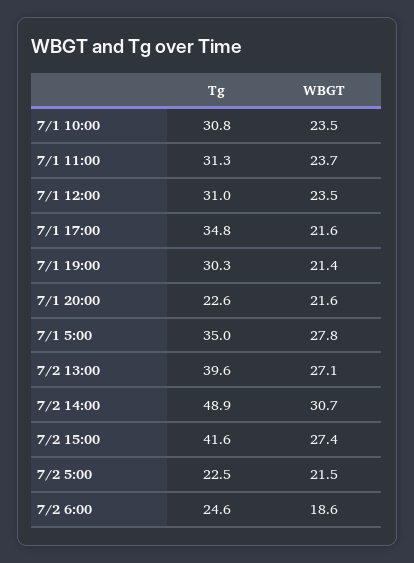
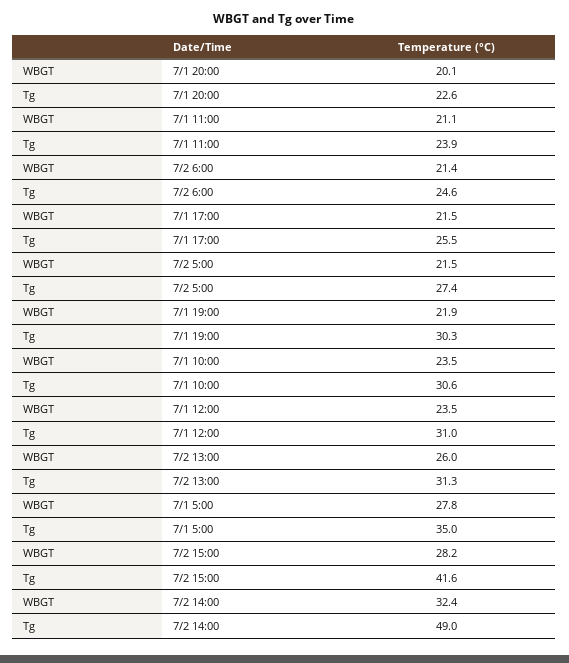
Tg, 7/1 10:00: 30.8 -> 30.6
Tg, 7/1 11:00: 31.3 -> 23.9
WBGT, 7/1 11:00: 23.7 -> 21.1
Tg, 7/1 17:00: 34.8 -> 25.5
WBGT, 7/1 17:00: 21.6 -> 21.5
WBGT, 7/1 19:00: 21.4 -> 21.9
WBGT, 7/1 20:00: 21.6 -> 20.1
Tg, 7/2 13:00: 39.6 -> 31.3
WBGT, 7/2 13:00: 27.1 -> 26
Tg, 7/2 14:00: 48.9 -> 49
WBGT, 7/2 14:00: 30.7 -> 32.4
WBGT, 7/2 15:00: 27.4 -> 28.2
Tg, 7/2 5:00: 22.5 -> 27.4
WBGT, 7/2 6:00: 18.6 -> 21.4

